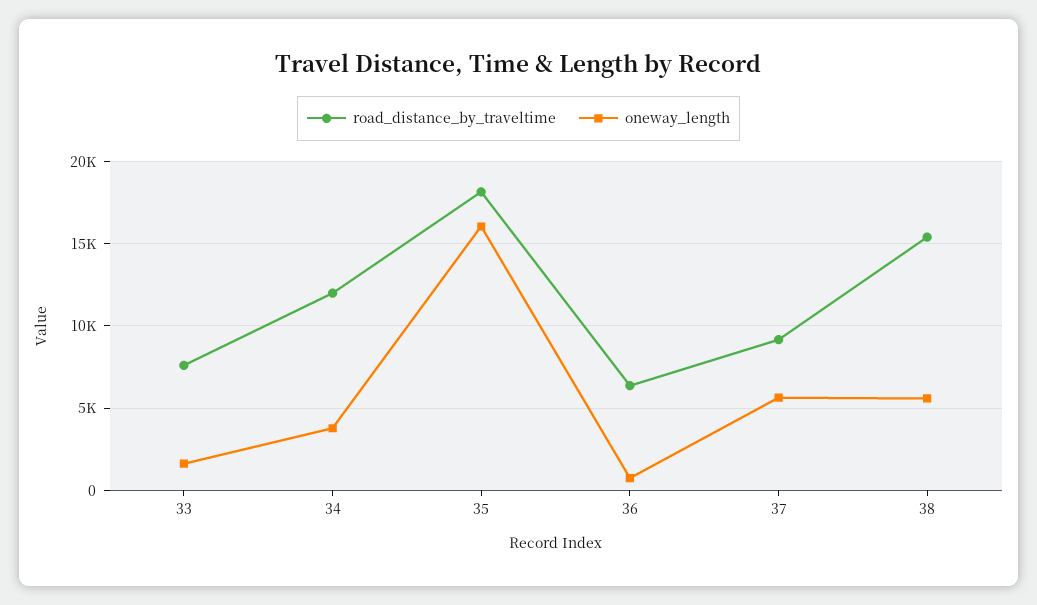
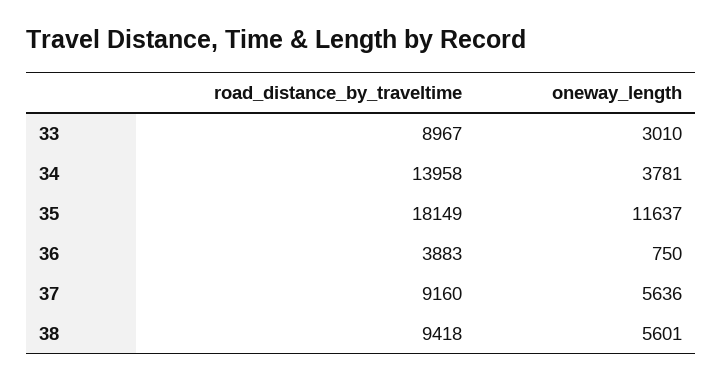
road_distance_by_traveltime, 33: 7500 -> 8967
oneway_length, 33: 1500 -> 3010
road_distance_by_traveltime, 34: 12000 -> 13958
oneway_length, 35: 16000 -> 11637
road_distance_by_traveltime, 36: 6500 -> 3883
road_distance_by_traveltime, 38: 15500 -> 9418

